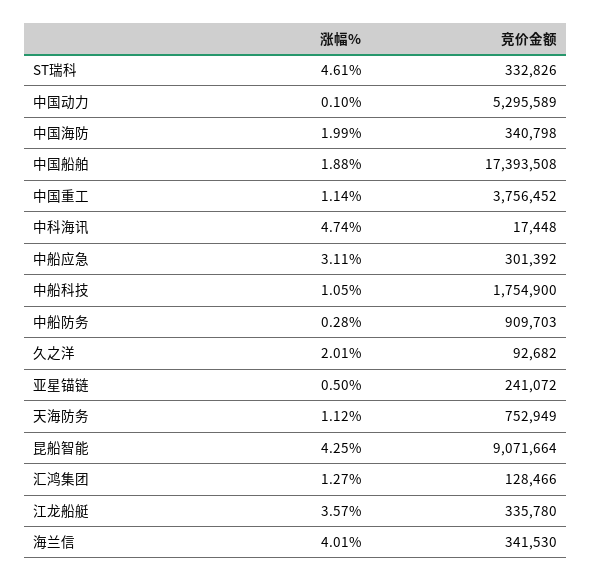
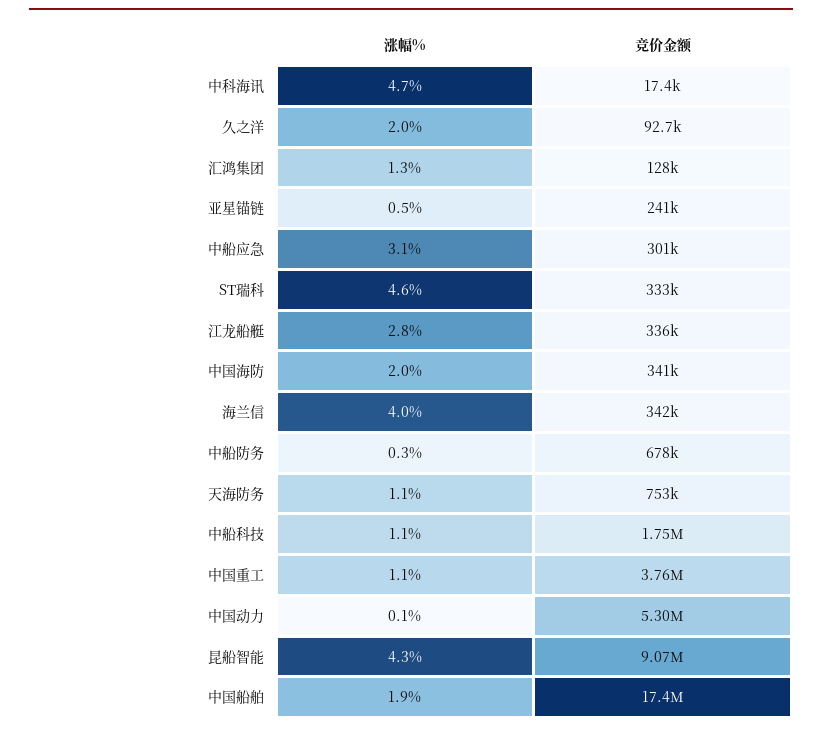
竞价金额, 中船防务: 909703 -> 678000
涨幅%, 江龙船艇: 3.57 -> 2.8

